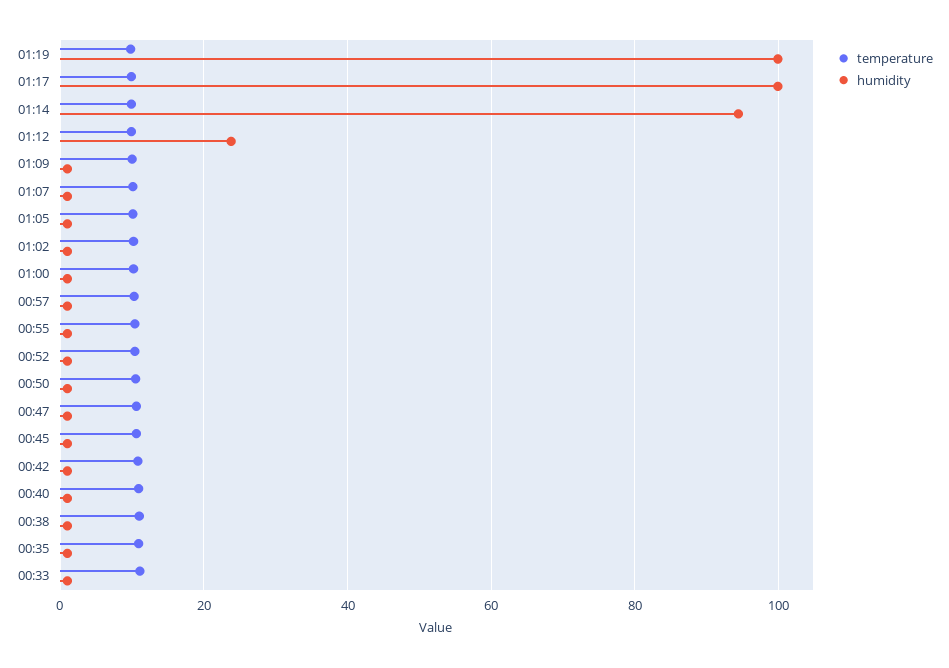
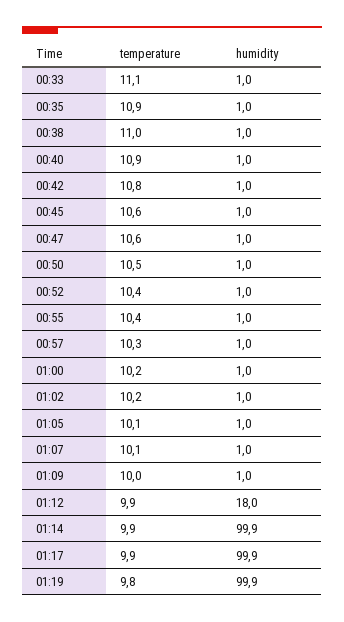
humidity, 01:14: 94 -> 99.9
humidity, 01:12: 24 -> 18

